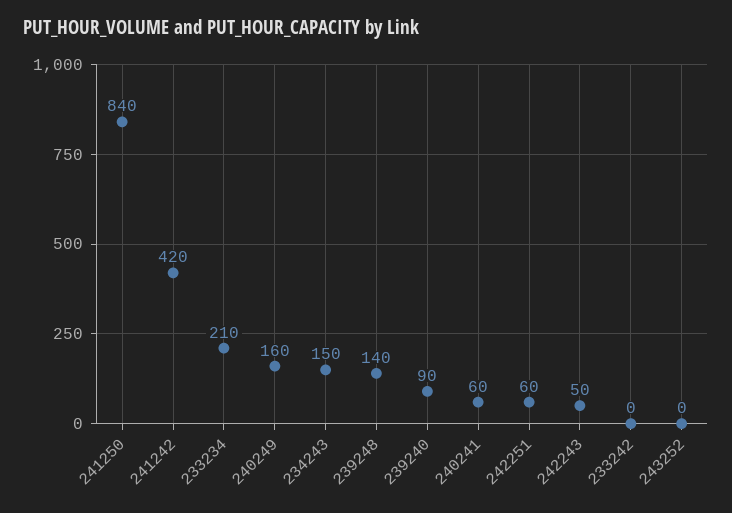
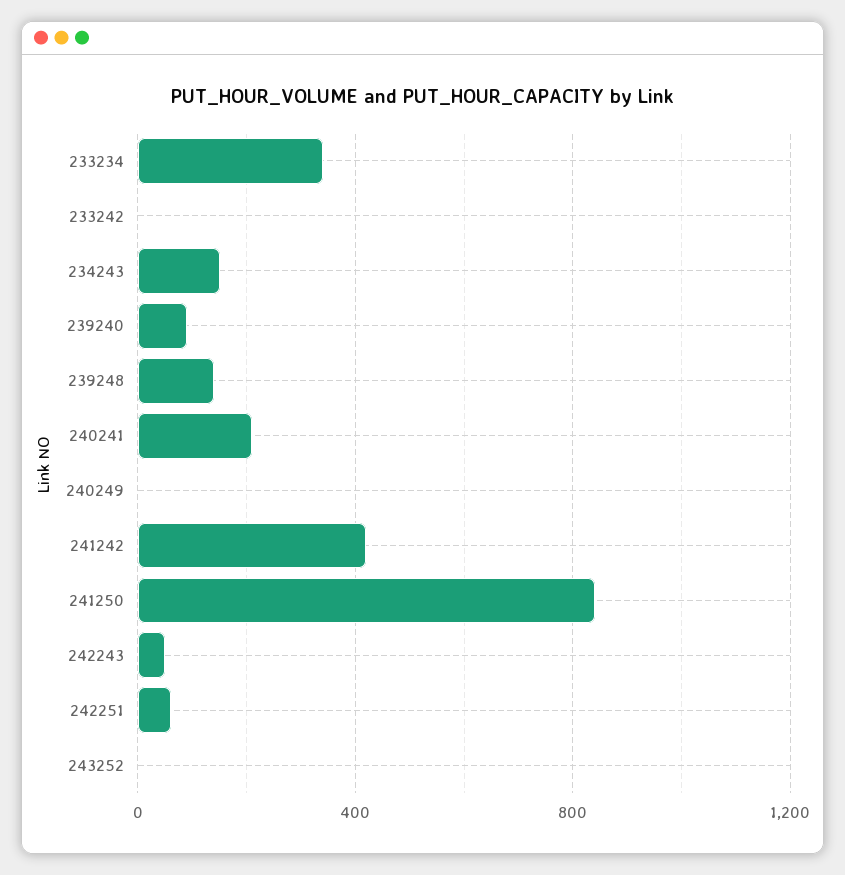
233234: 210 -> 350
240249: 160 -> 0
240241: 60 -> 200

